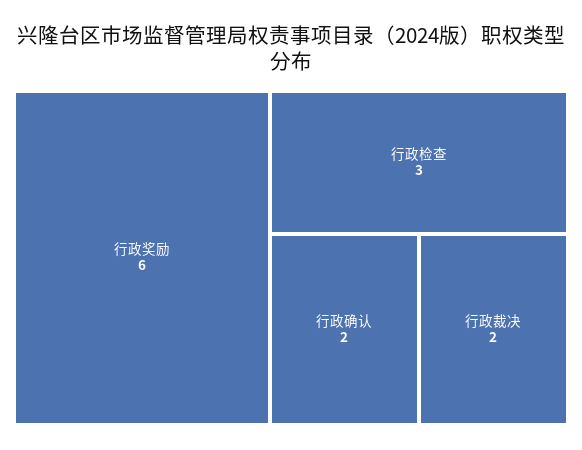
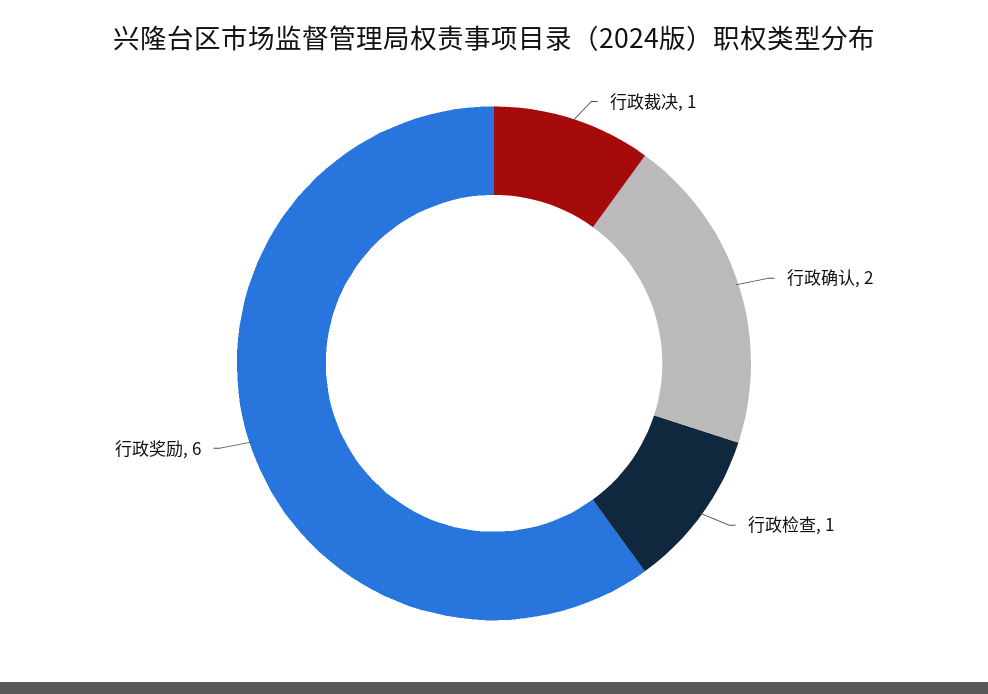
行政检查: 3 -> 1
行政裁决: 2 -> 1

